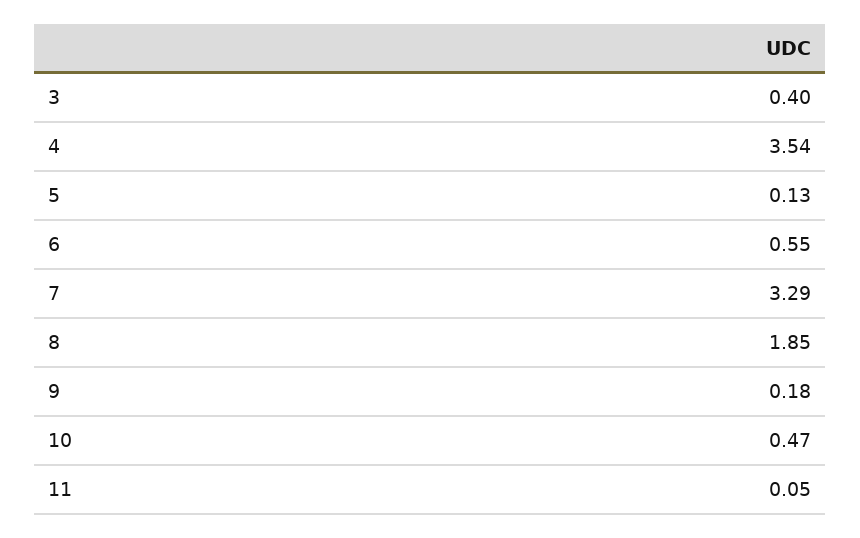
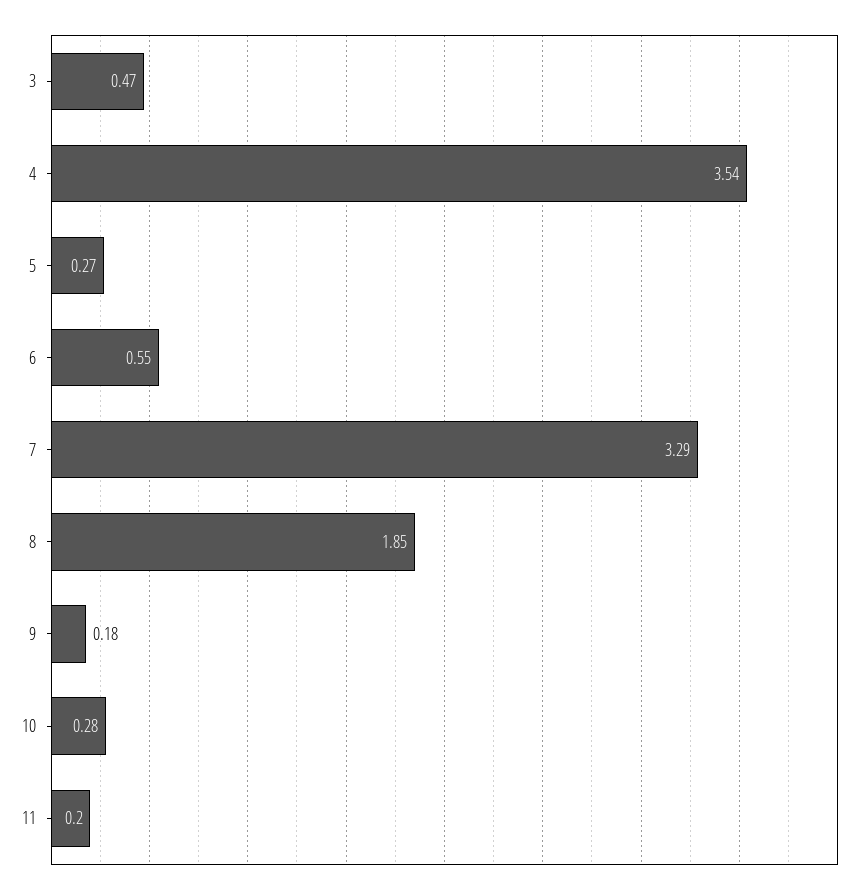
3: 0.4 -> 0.47
5: 0.13 -> 0.27
10: 0.47 -> 0.28
11: 0.05 -> 0.2

